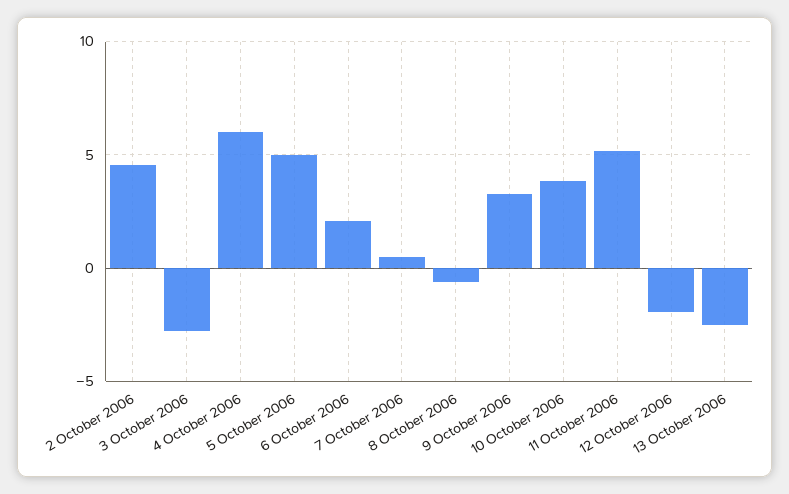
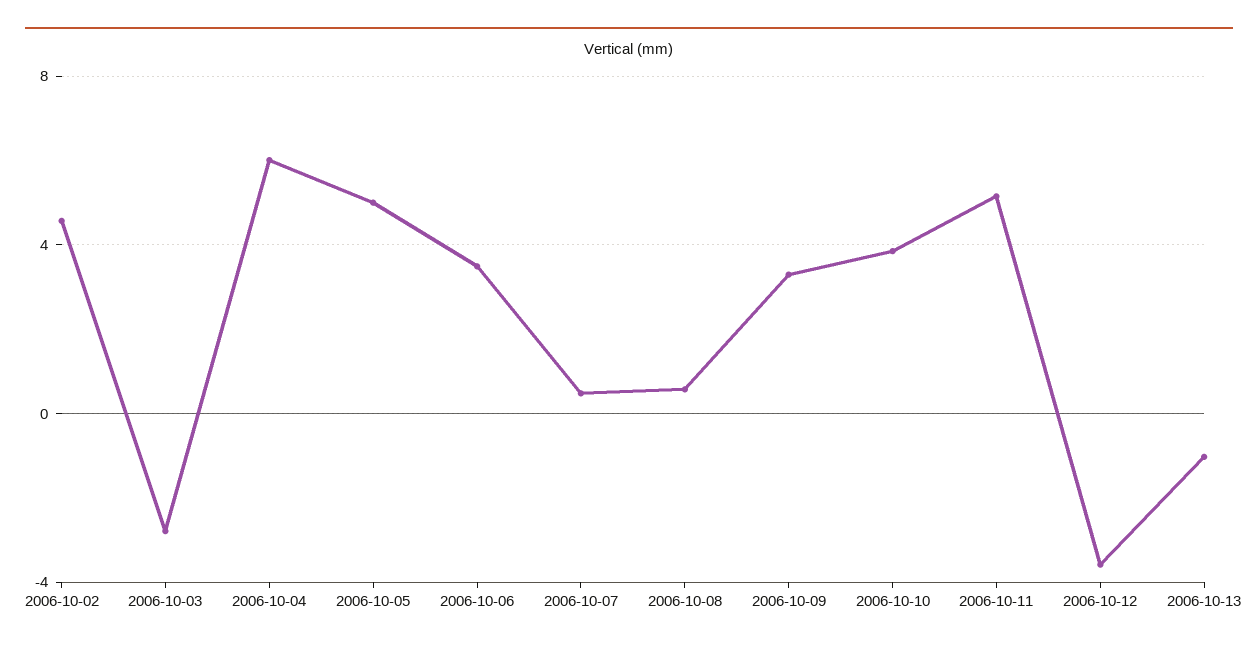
6 October 2006: 2 -> 3.5
8 October 2006: -0.5 -> 0.5
12 October 2006: -2 -> -3.5
13 October 2006: -2.5 -> -1

